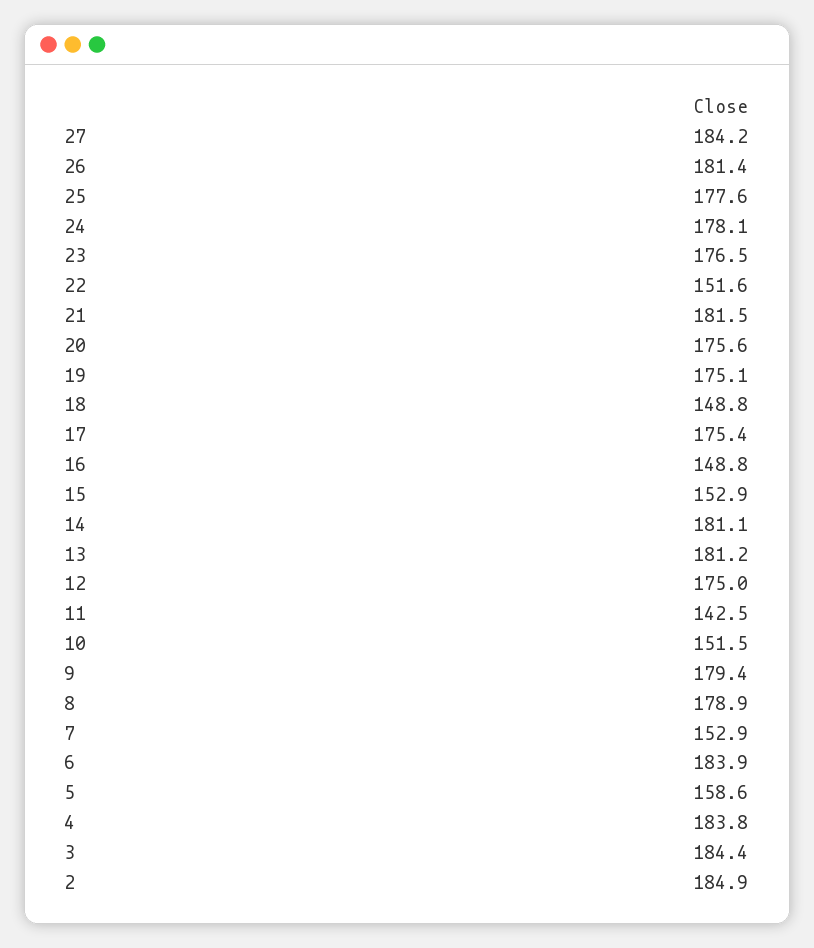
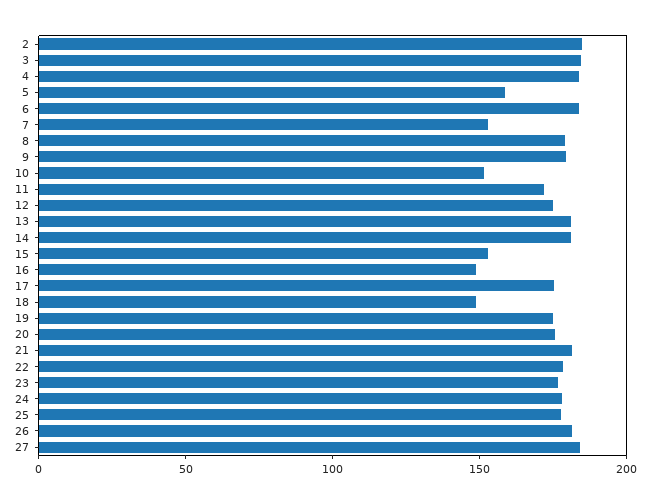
22: 151.6 -> 180
11: 142.5 -> 170

